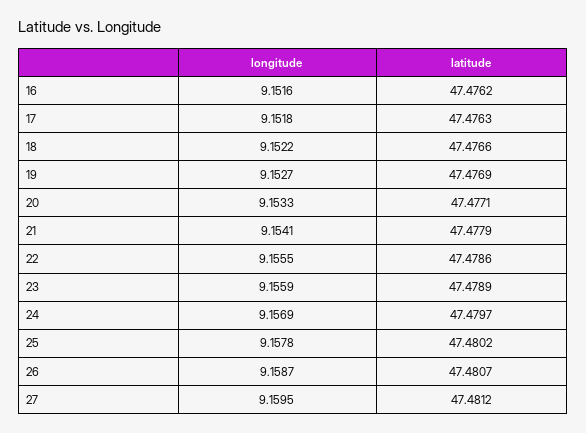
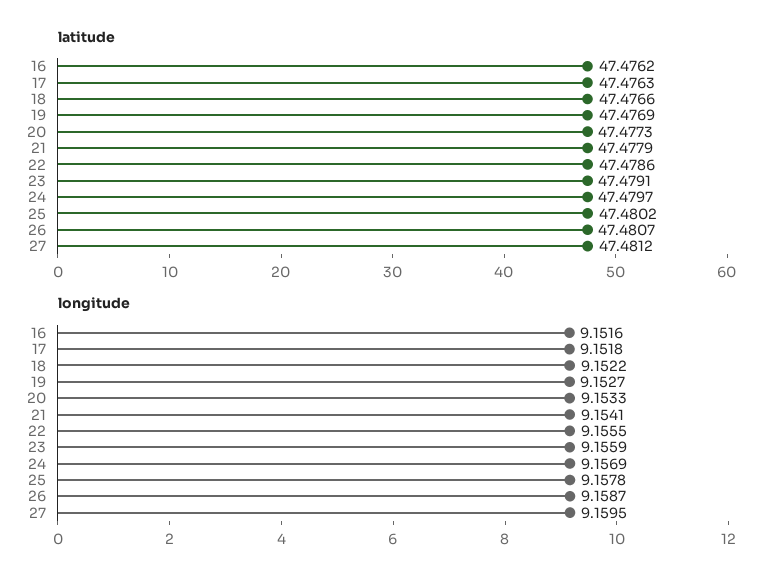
latitude, 20: 47.4771 -> 47.4773
latitude, 23: 47.4789 -> 47.4791

